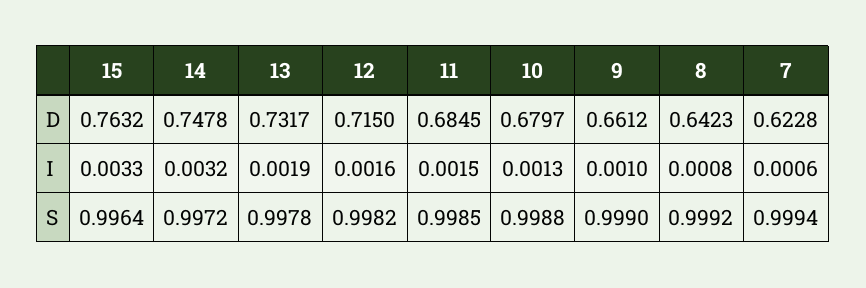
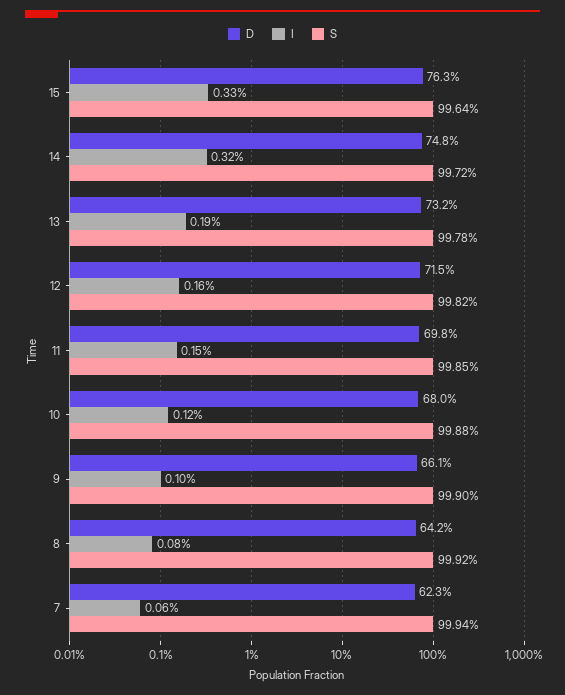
D, 11: 0.6845 -> 0.698
I, 10: 0.0013 -> 0.0012

